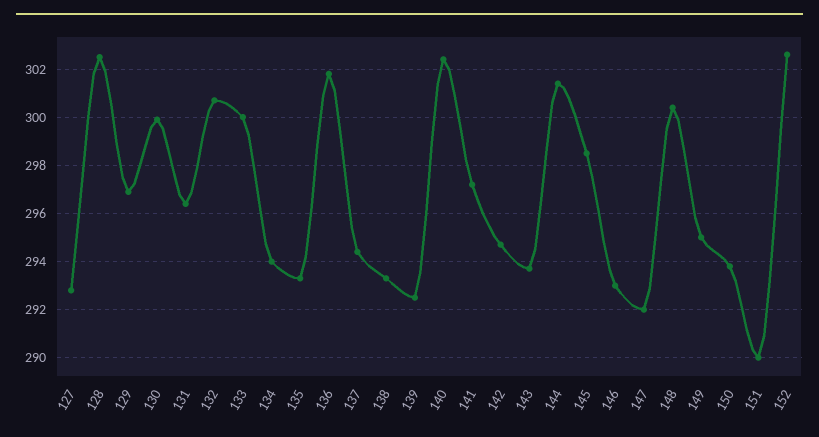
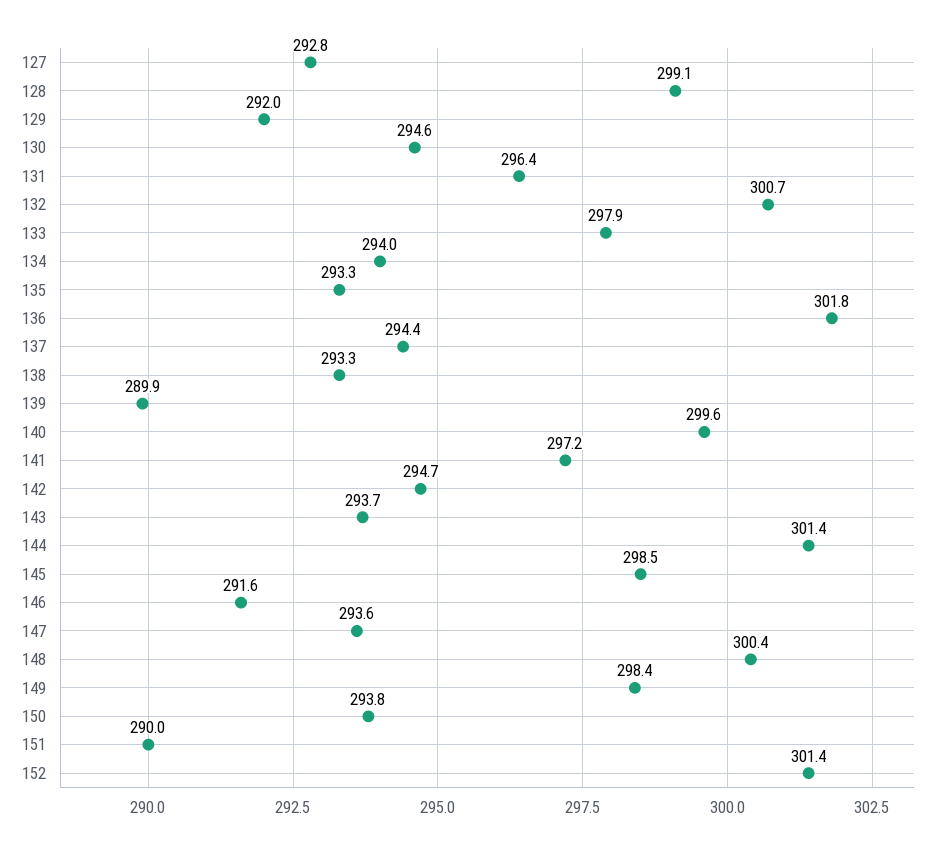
128: 302.5 -> 299.1
129: 297 -> 292
130: 300 -> 294.6
133: 300 -> 297.9
139: 292.5 -> 289.9
140: 302.5 -> 299.6
146: 293 -> 291.6
147: 292 -> 293.6
149: 295 -> 298.4
152: 302.5 -> 301.4

